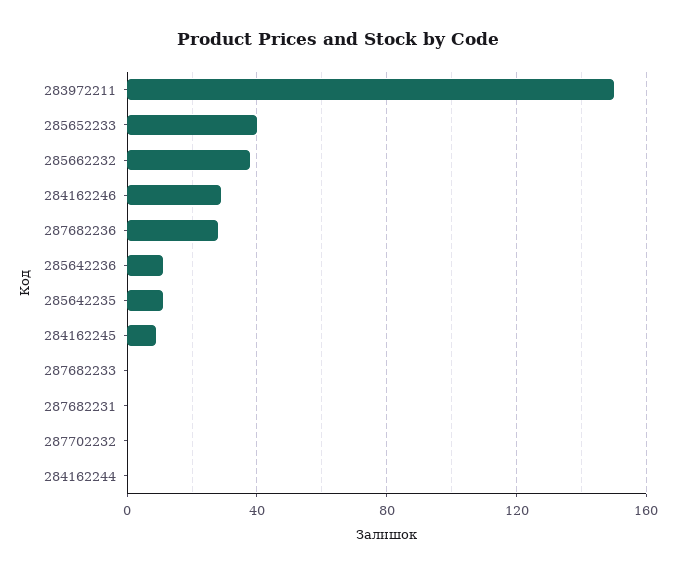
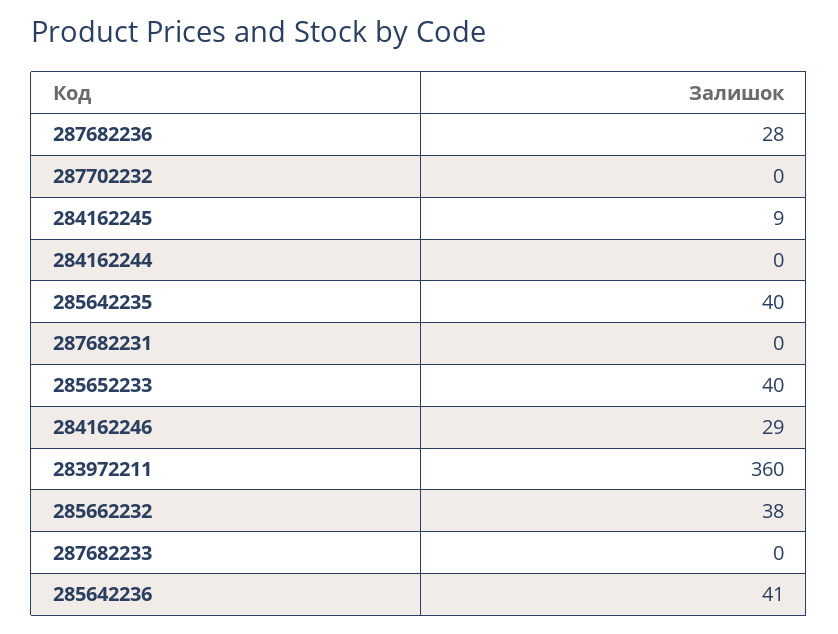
283972211: 150 -> 360
285642236: 10 -> 41
285642235: 10 -> 40

